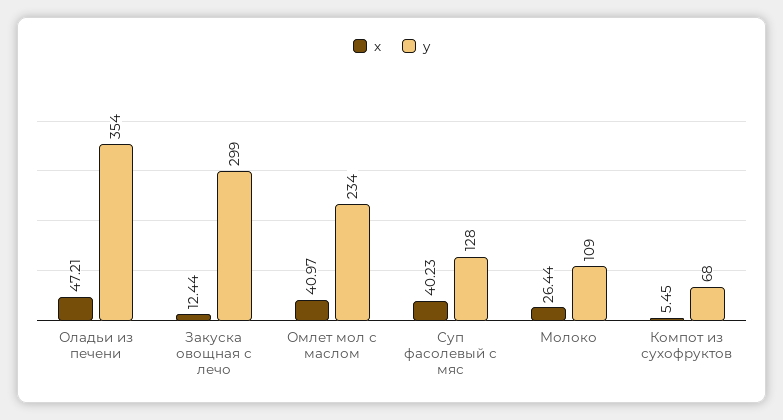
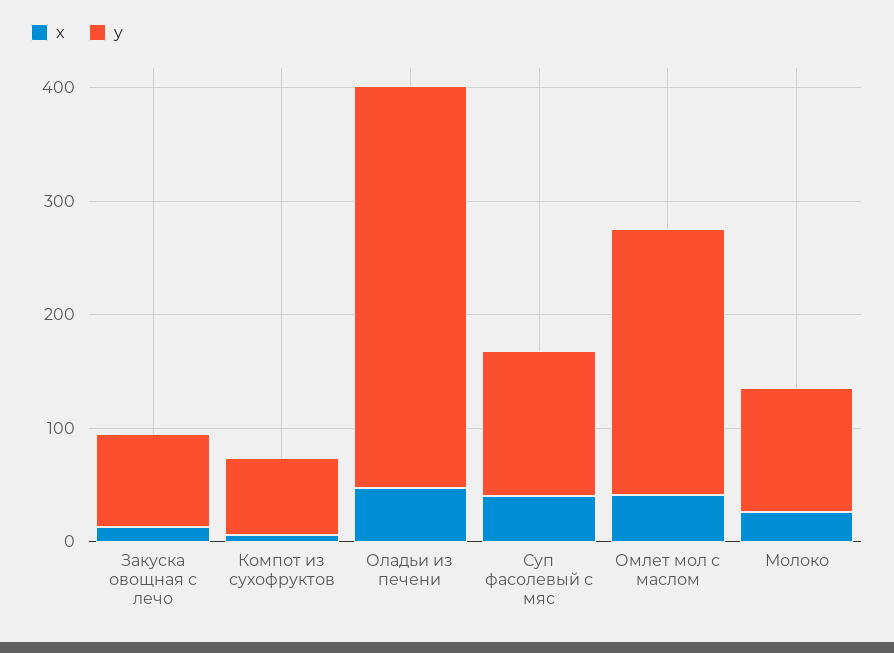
y, Закуска овощная с лечо: 299 -> 80

